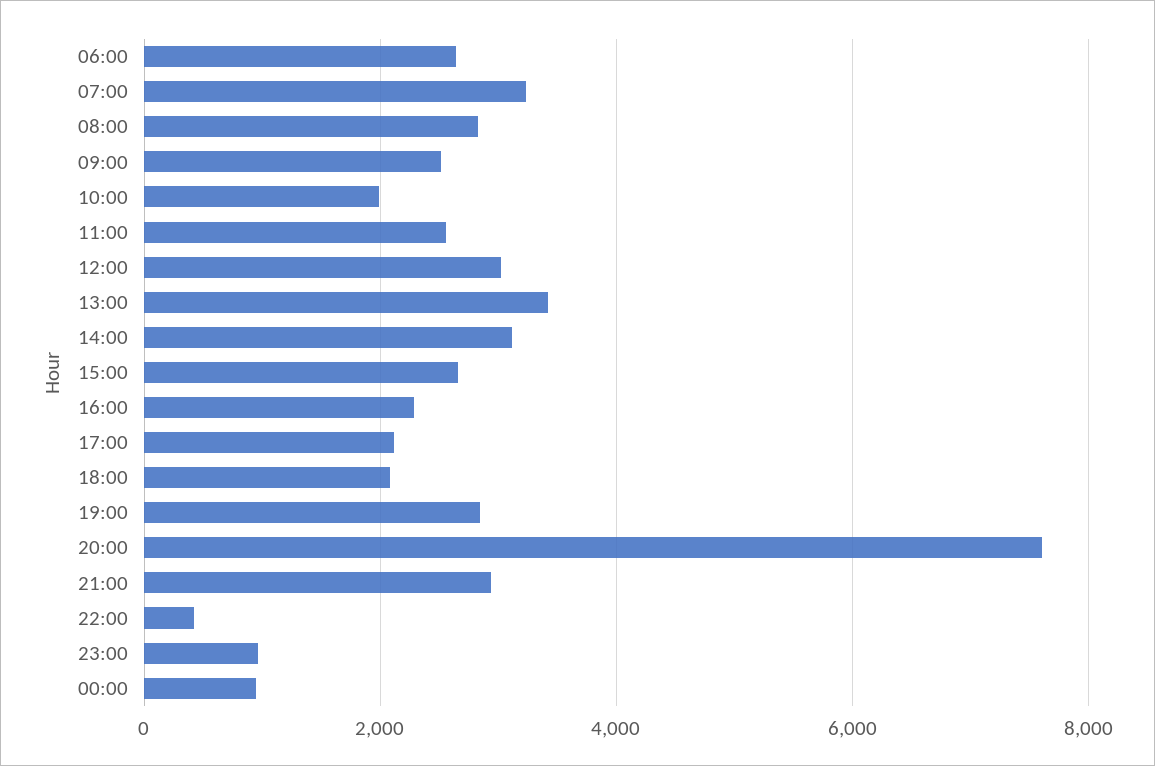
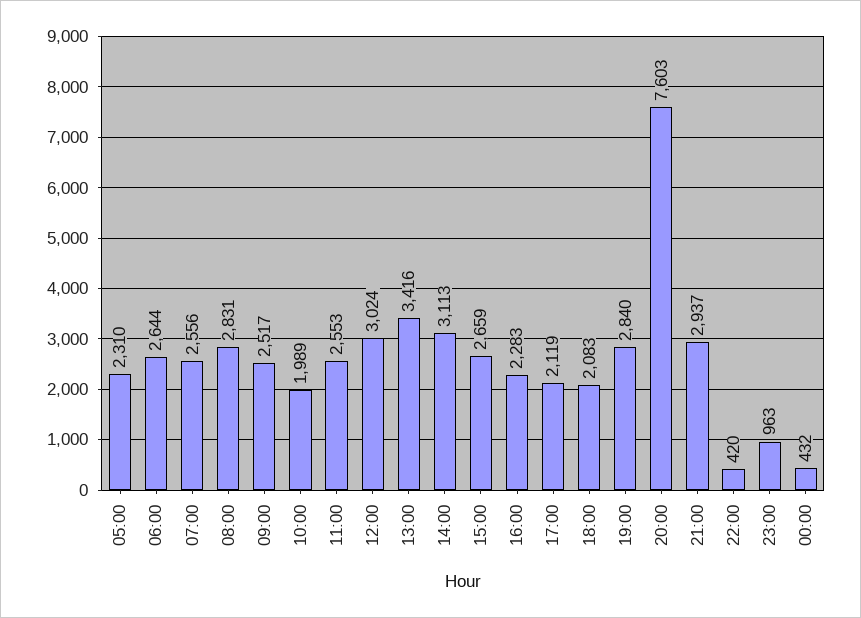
07:00: 3200 -> 2556
00:00: 1000 -> 432
05:00: none -> 2310

